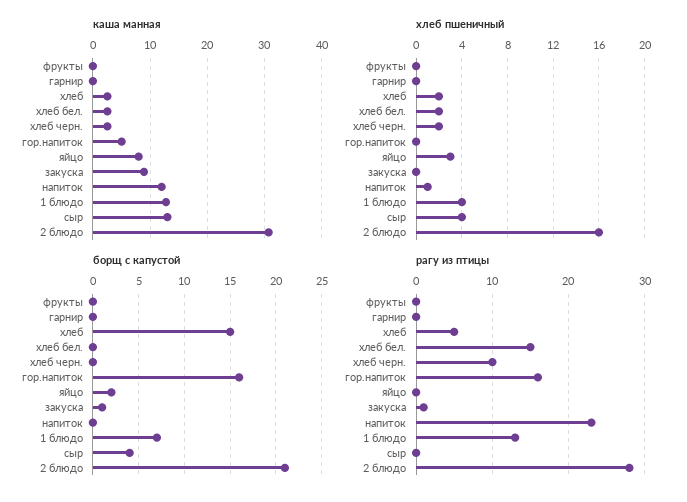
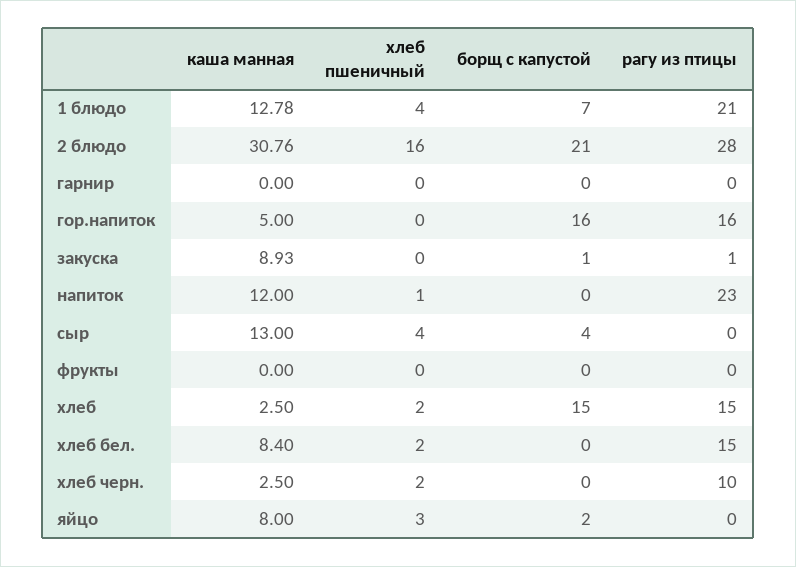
каша манная, хлеб бел.: 2 -> 8.4
рагу из птицы, хлеб: 5 -> 15
рагу из птицы, 1 блюдо: 13 -> 21

